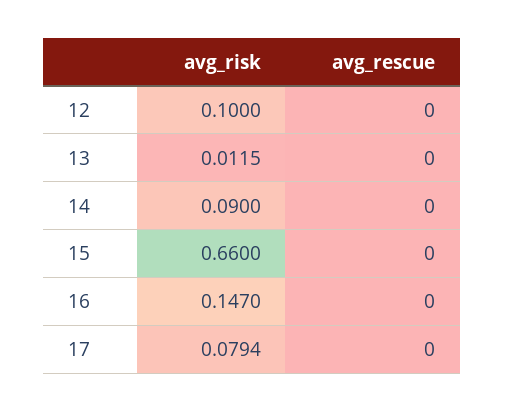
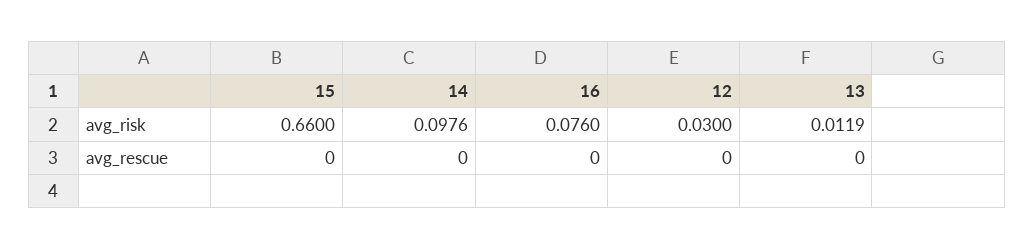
avg_risk, 12: 0.1 -> 0.03
avg_risk, 13: 0.0115 -> 0.0119
avg_risk, 14: 0.09 -> 0.0976
avg_risk, 16: 0.147 -> 0.076
avg_risk, 17: 0.0794 -> none
avg_rescue, 17: 0 -> none

